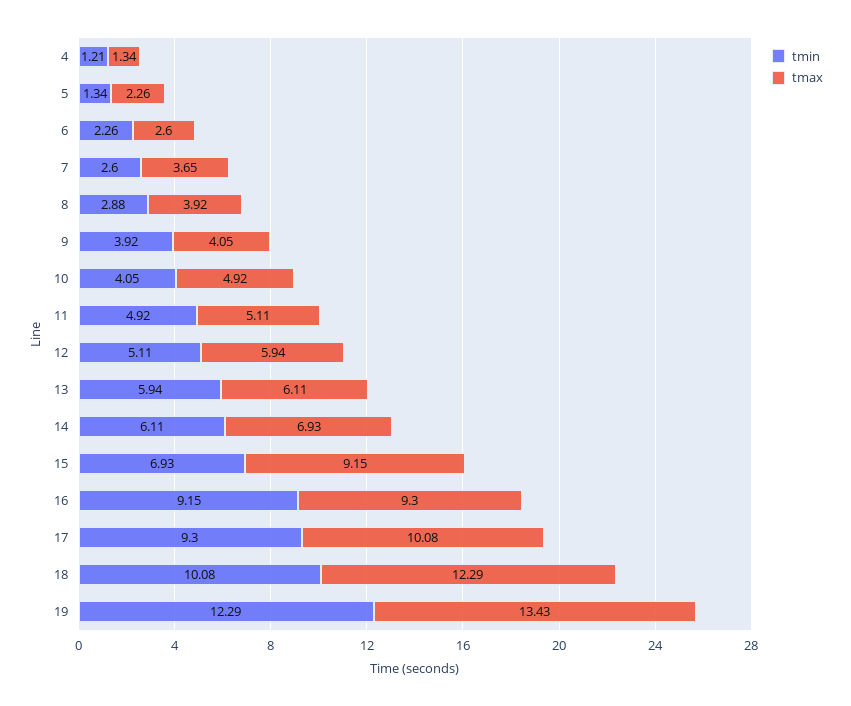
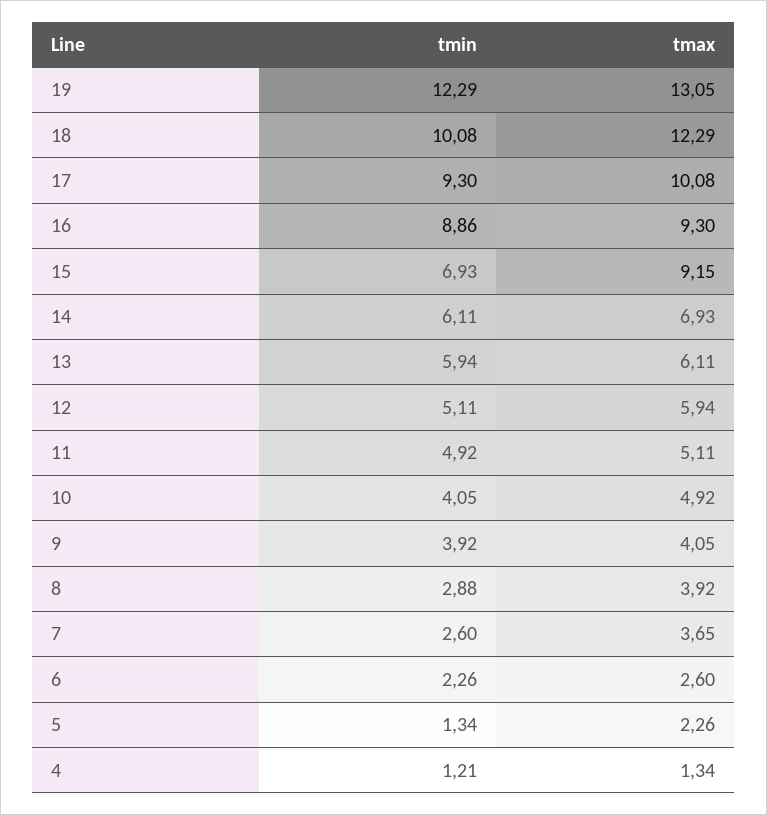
tmin, 16: 9.15 -> 8.86
tmax, 19: 13.43 -> 13.05

